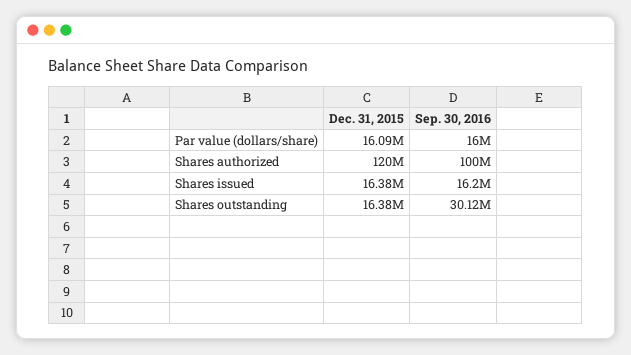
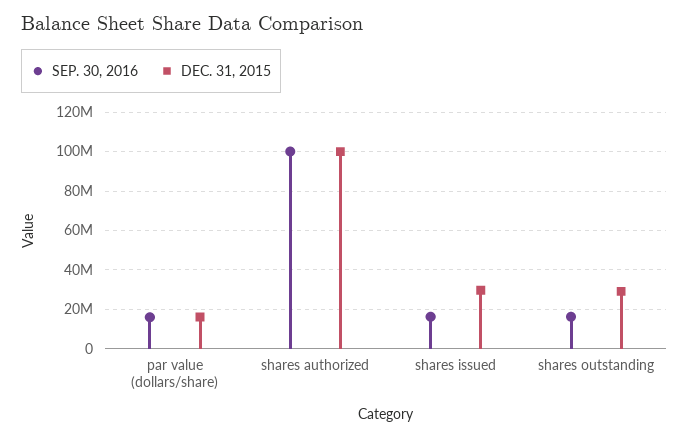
Dec. 31, 2015, Shares authorized: 120000000 -> 100000000
Dec. 31, 2015, Shares issued: 16380000 -> 30000000
Dec. 31, 2015, Shares outstanding: 16380000 -> 30000000
Sep. 30, 2016, Shares outstanding: 30120000 -> 15000000

